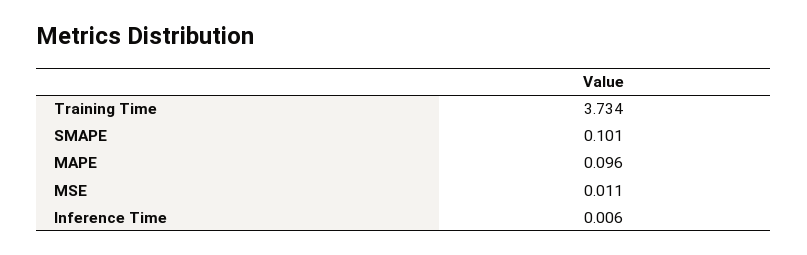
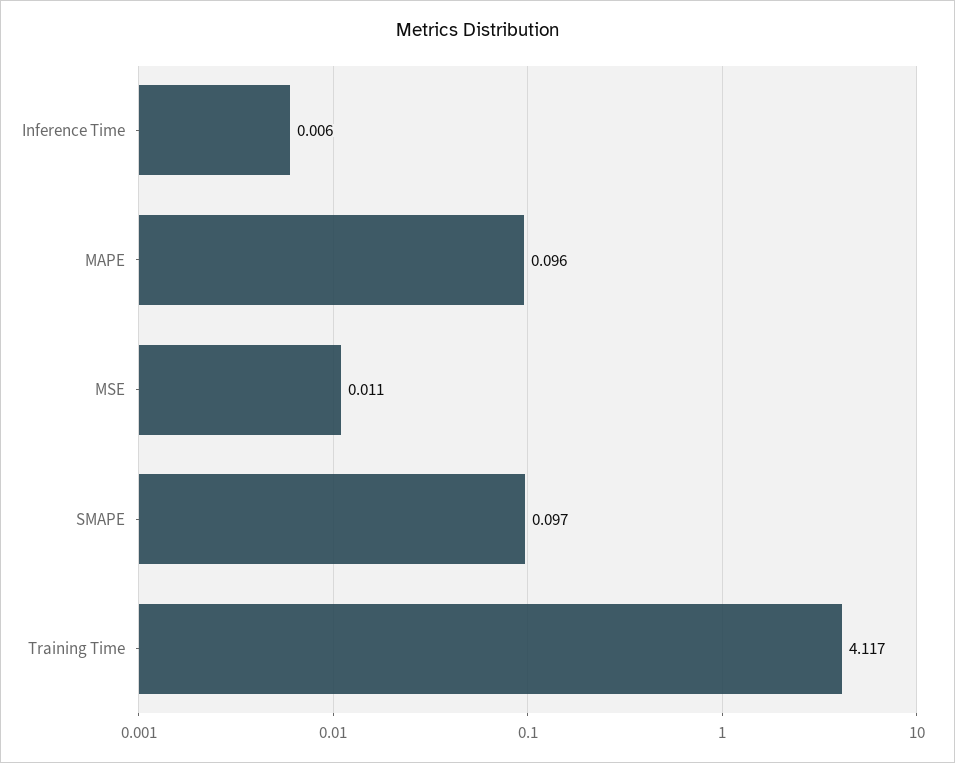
Training Time: 3.734 -> 4.117
SMAPE: 0.101 -> 0.097

